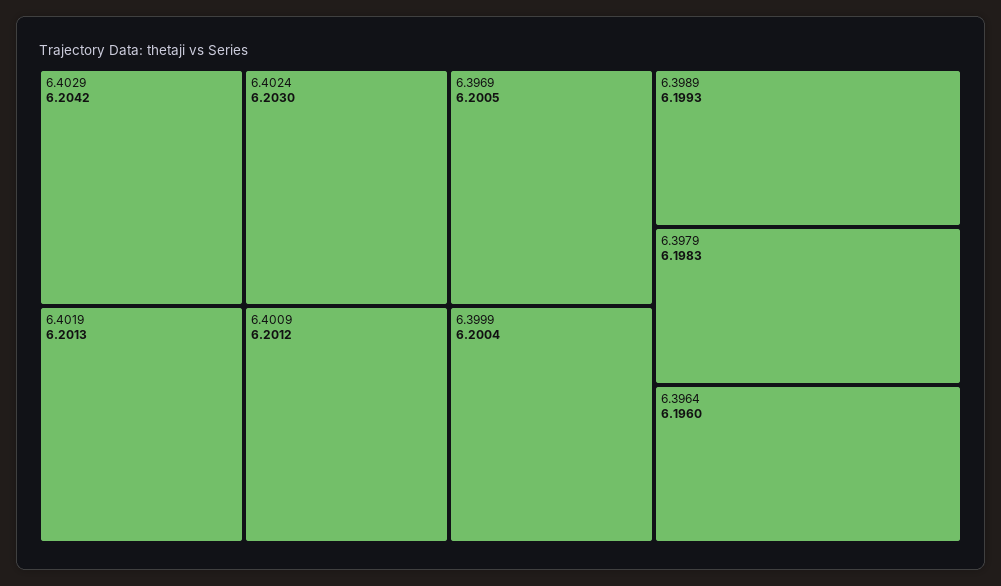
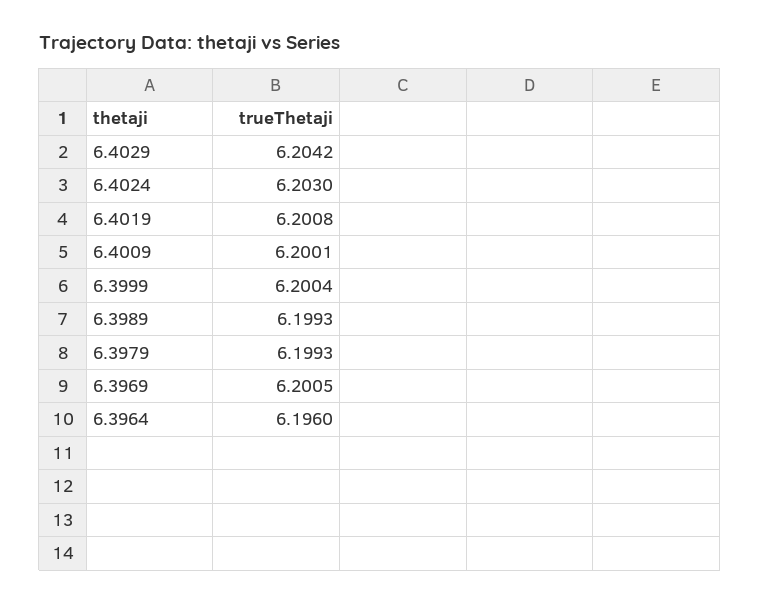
6.4019: 6.2013 -> 6.2008
6.4009: 6.2012 -> 6.2001
6.3979: 6.1983 -> 6.1993

